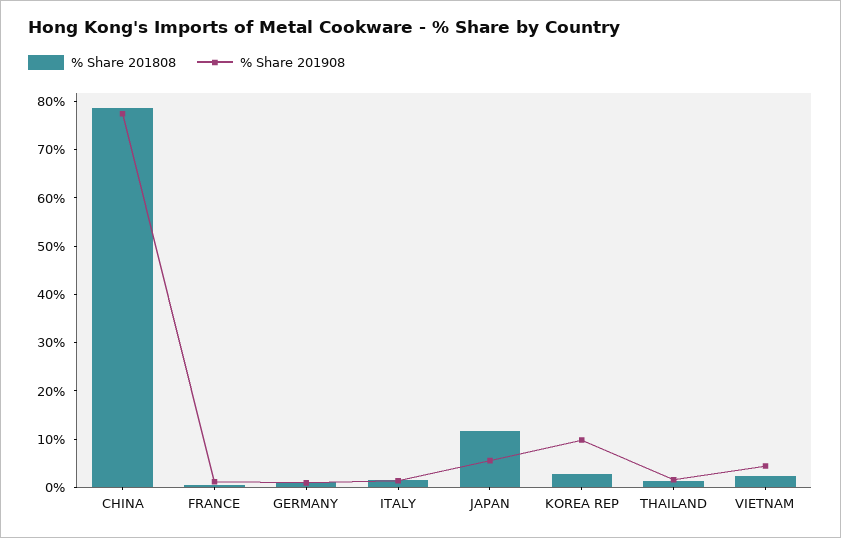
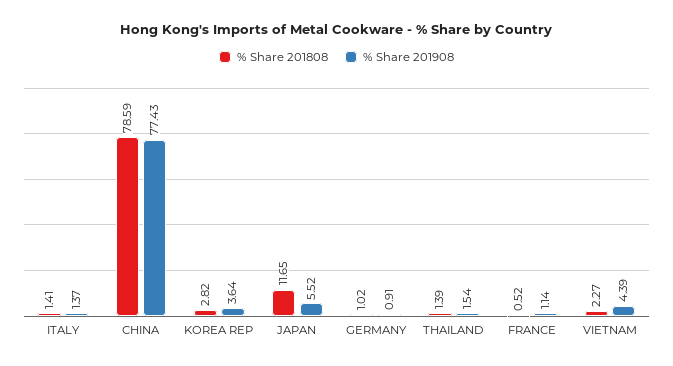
% Share 201908, KOREA REP: 10 -> 3.64

